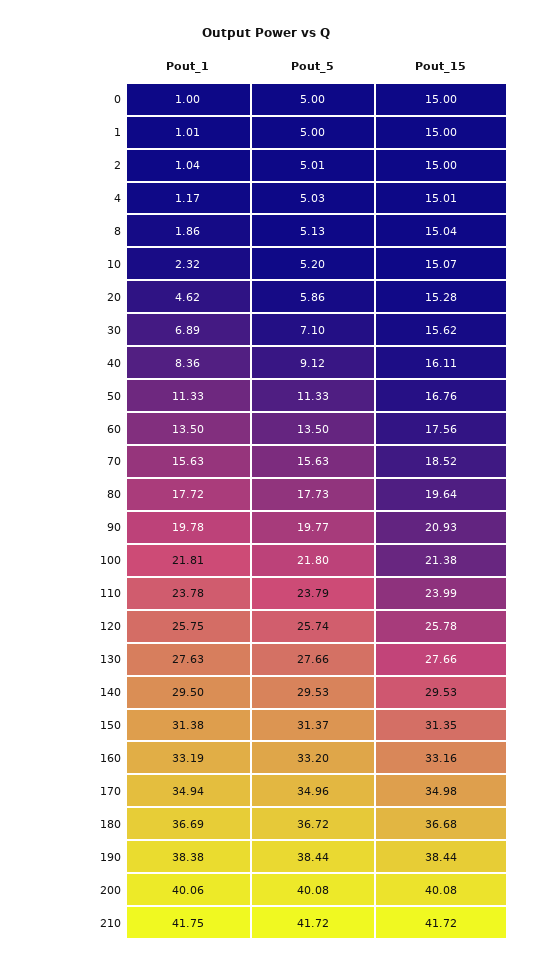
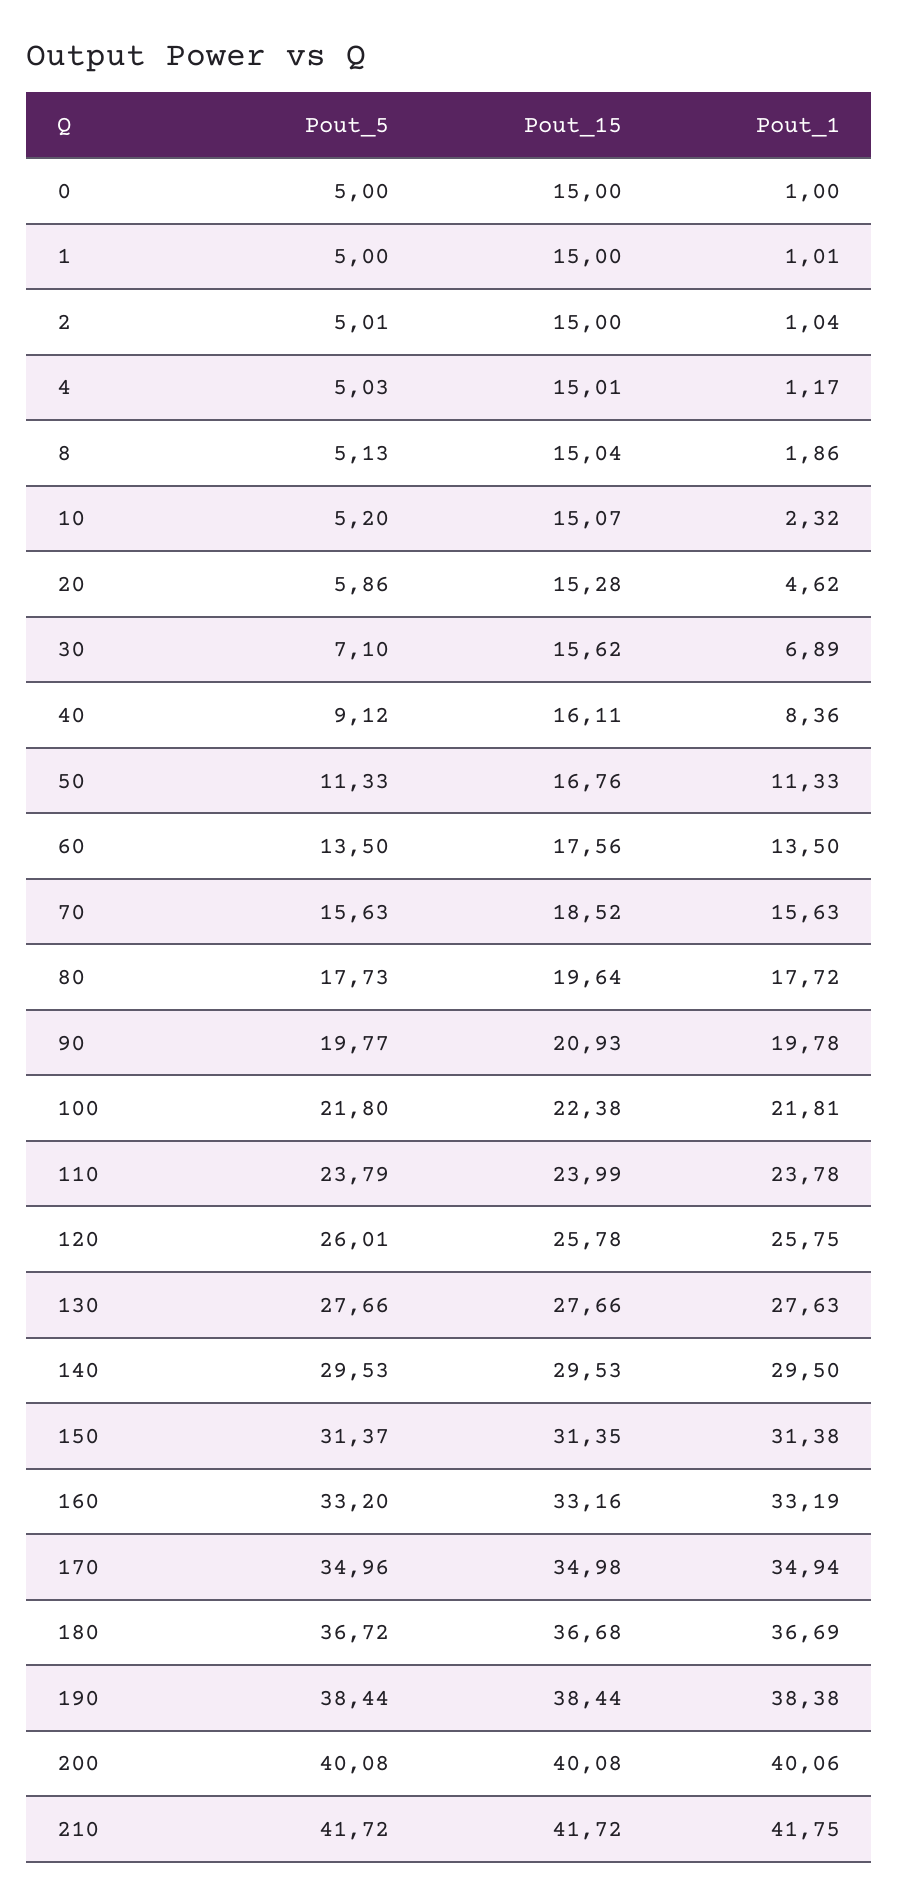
Pout_15, 100: 21.38 -> 22.38
Pout_5, 120: 25.74 -> 26.01

